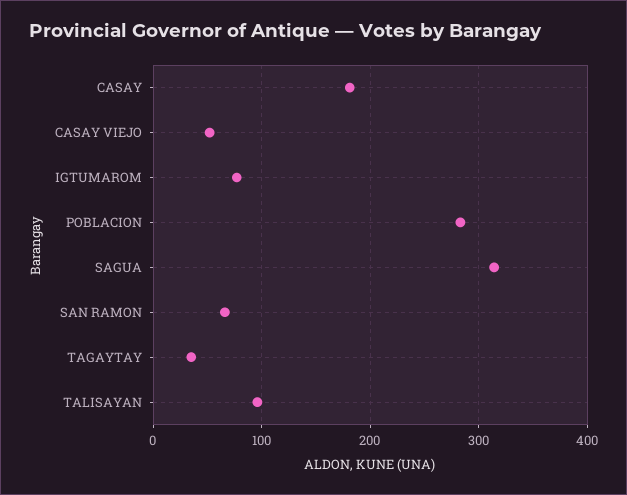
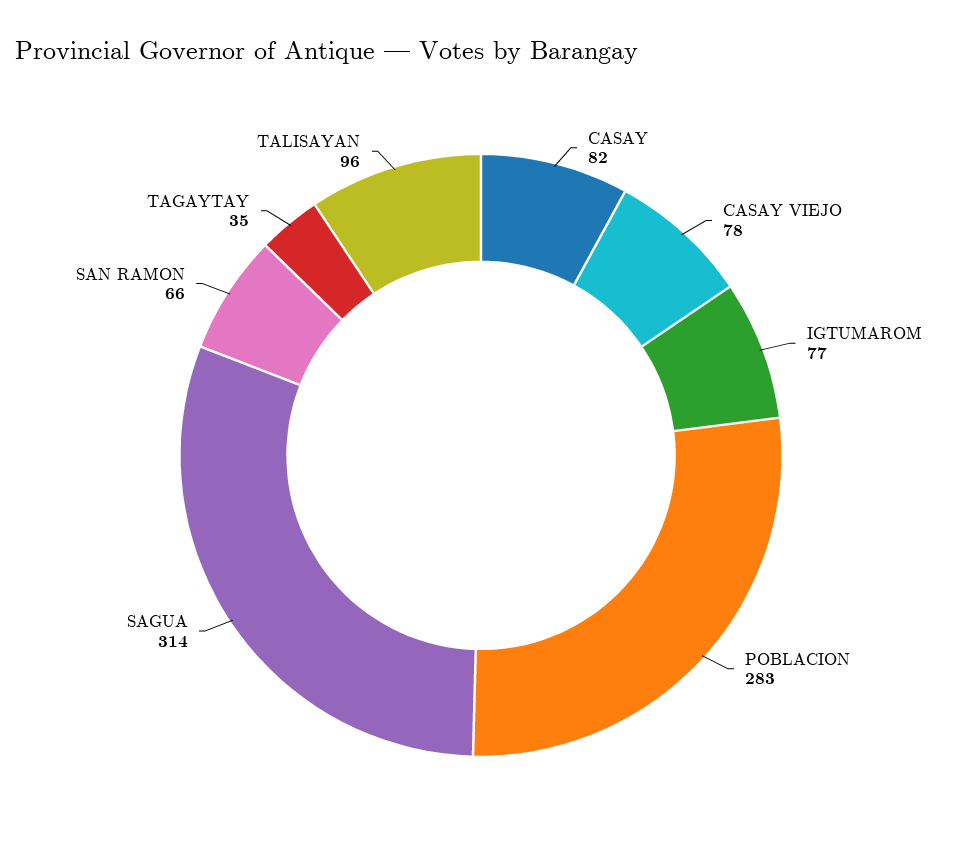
CASAY: 180 -> 82
CASAY VIEJO: 50 -> 78

